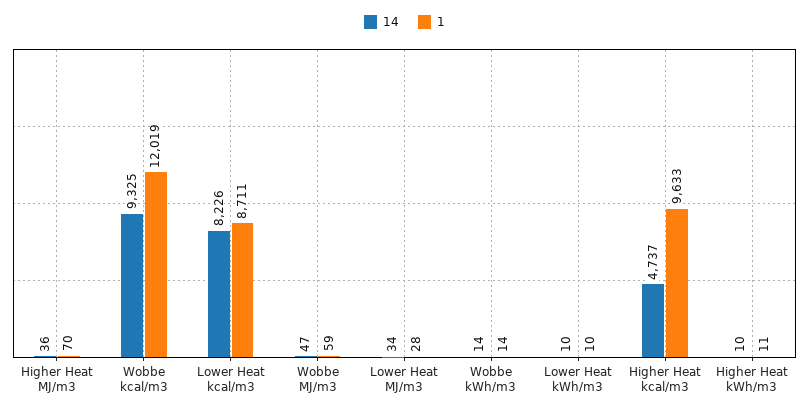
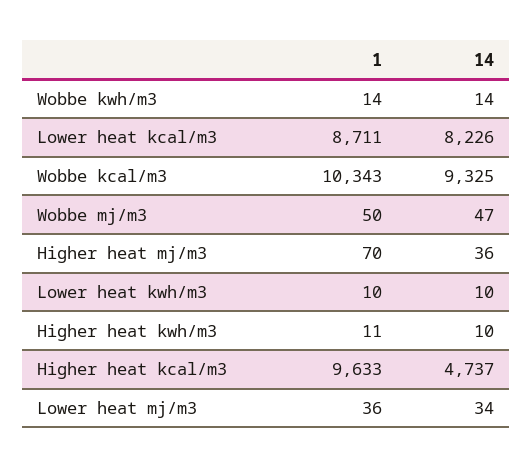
1, Wobbe kcal/m3: 12019 -> 10343
1, Wobbe MJ/m3: 59 -> 50
1, Lower Heat MJ/m3: 28 -> 36

